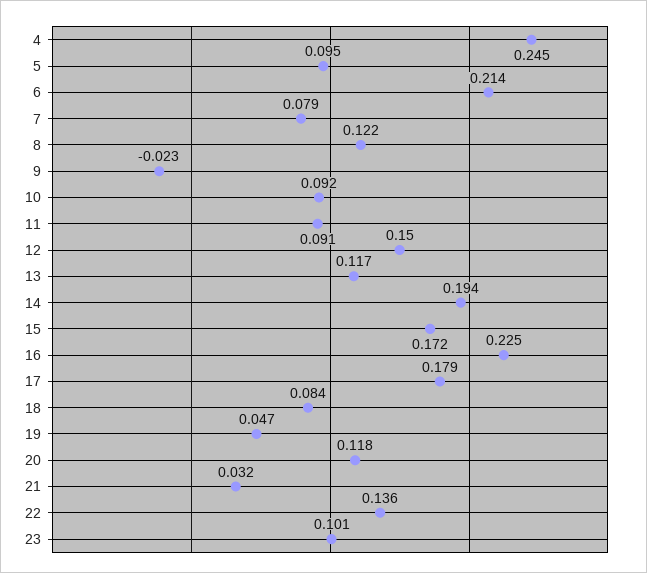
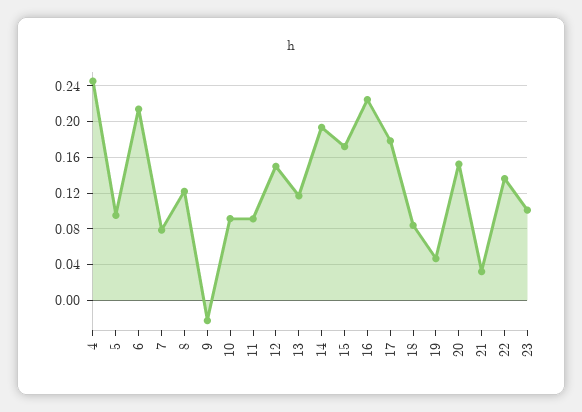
20: 0.118 -> 0.15

